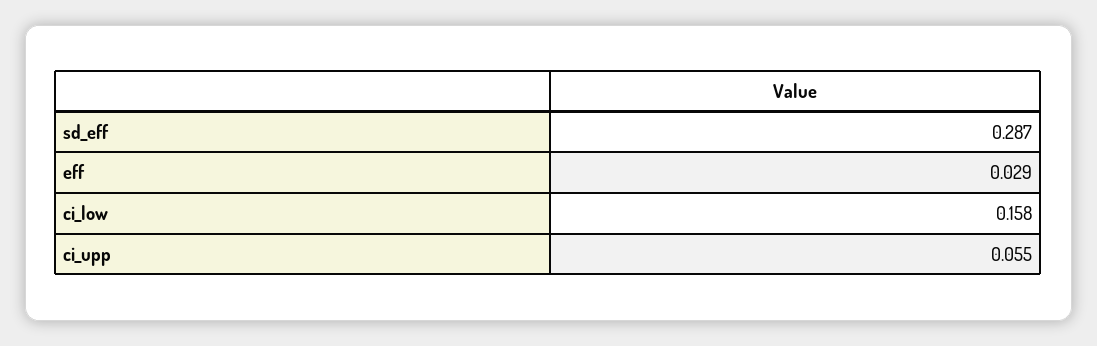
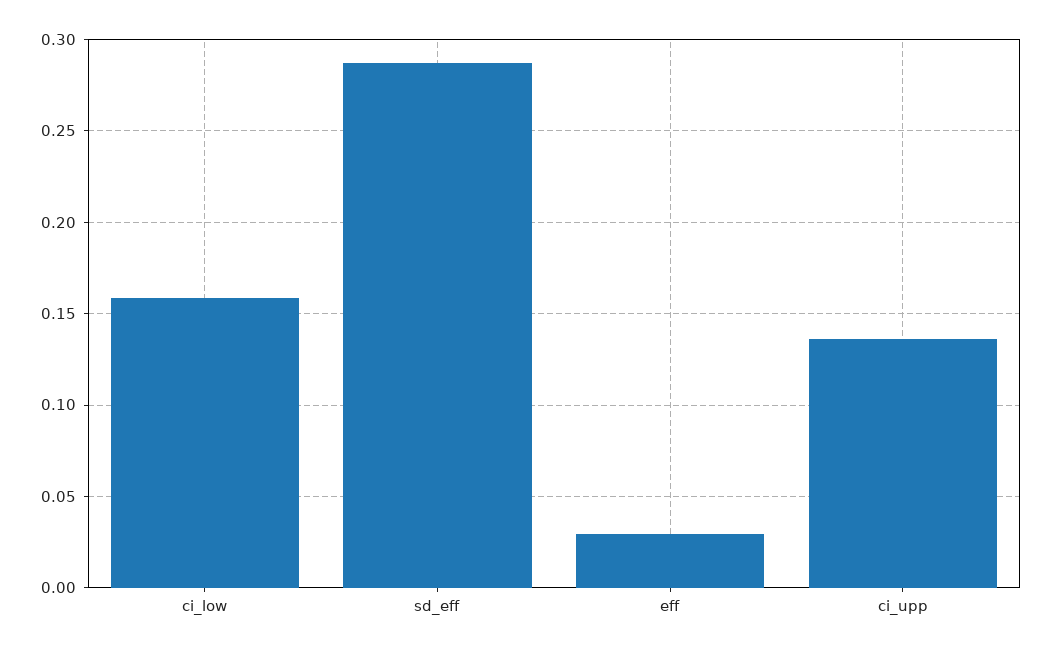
ci_upp: 0.055 -> 0.135

